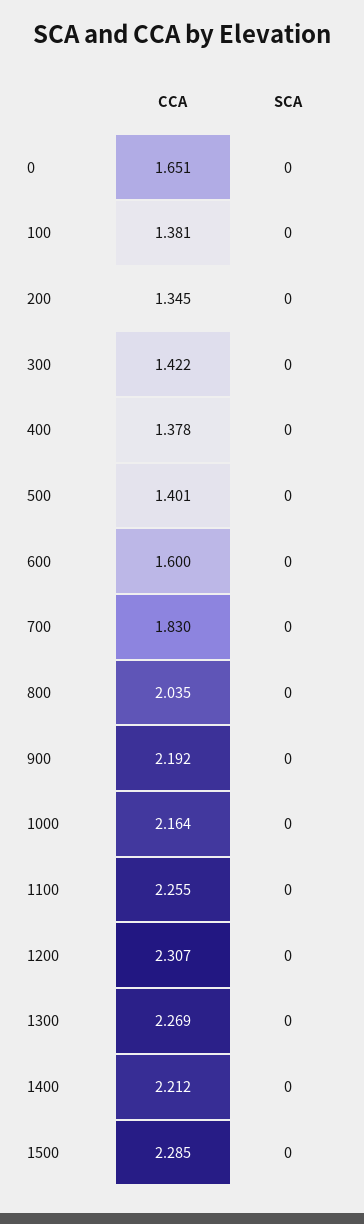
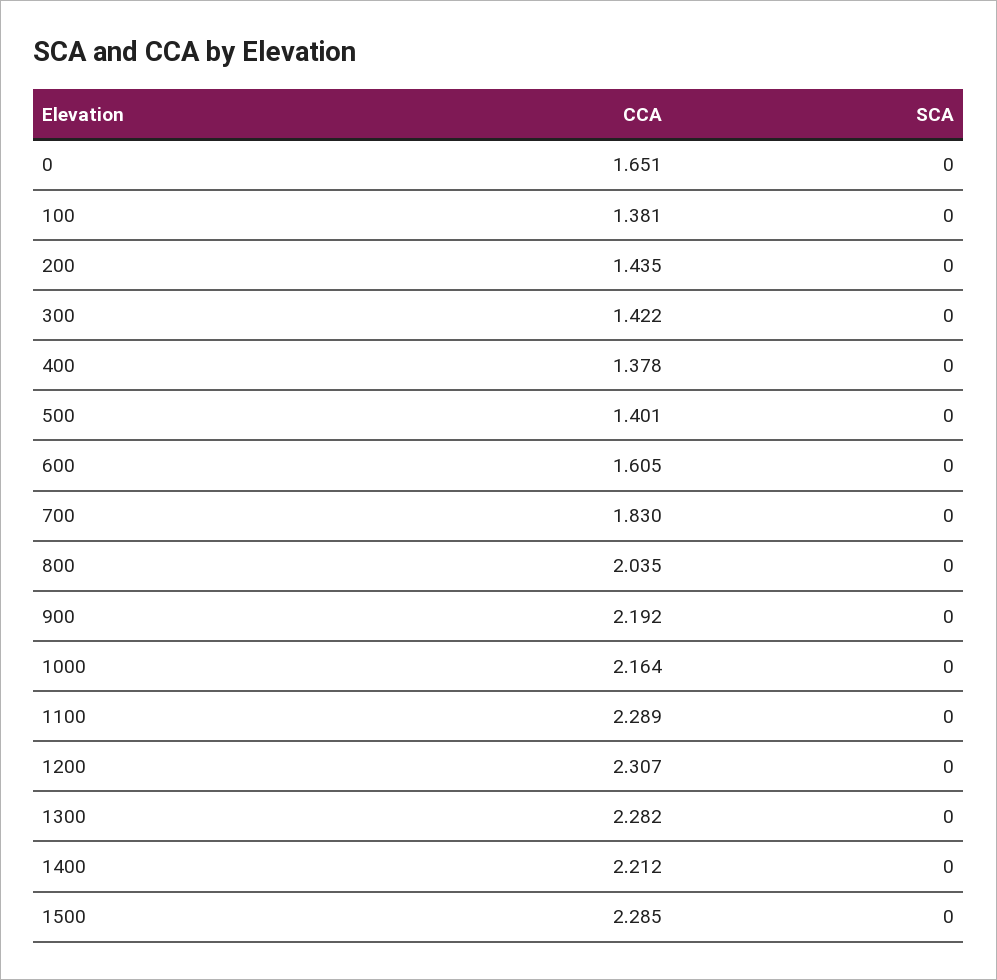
CCA, 200: 1.345 -> 1.435
CCA, 600: 1.6 -> 1.605
CCA, 1100: 2.255 -> 2.289
CCA, 1300: 2.269 -> 2.282

